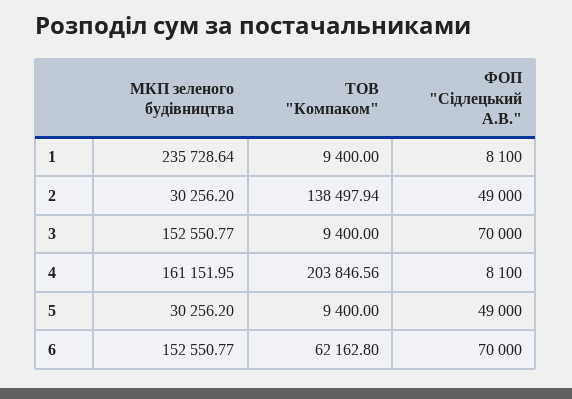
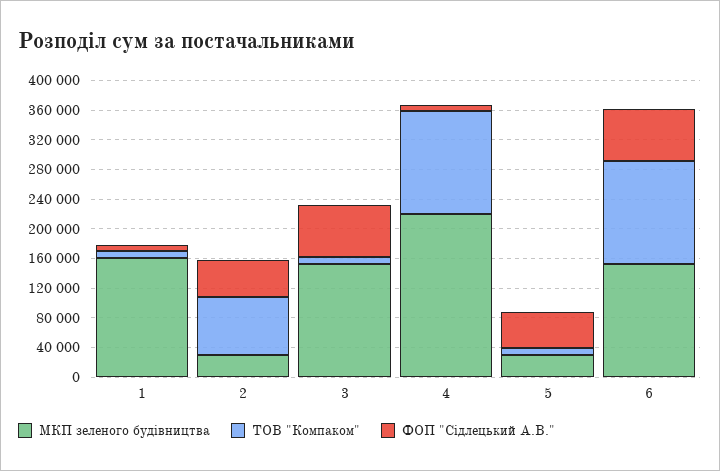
МКП зеленого будiвництва, 1: 235728.64 -> 160000
ТОВ "Компаком", 2: 138497.94 -> 80000
МКП зеленого будiвництва, 4: 161151.95 -> 220000
ТОВ "Компаком", 4: 203846.56 -> 140000
ТОВ "Компаком", 6: 62162.8 -> 140000

